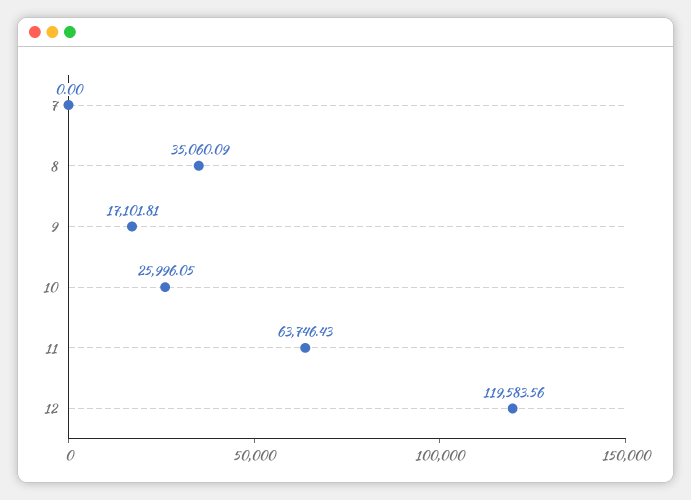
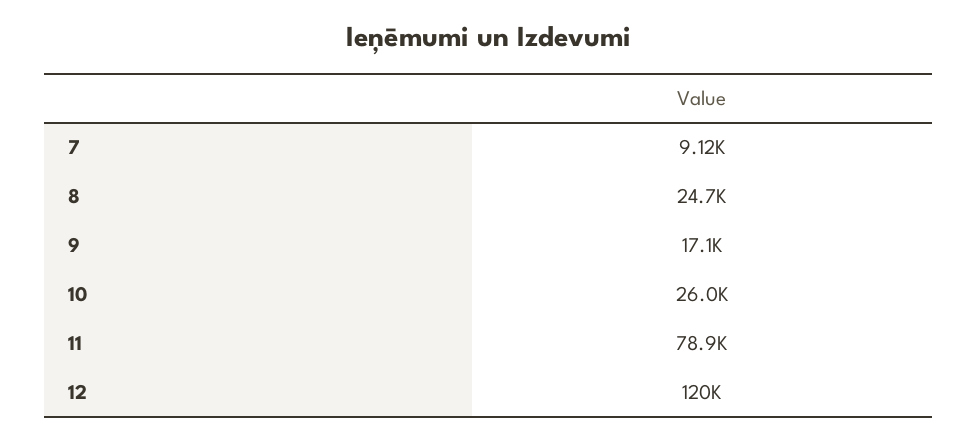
7: 0 -> 9120
8: 35060.09 -> 24700
11: 63746.43 -> 78900

